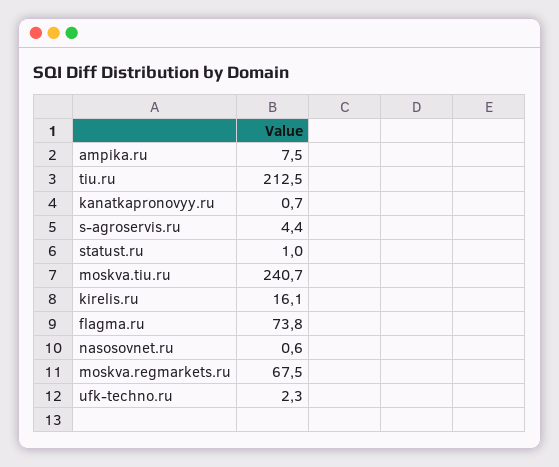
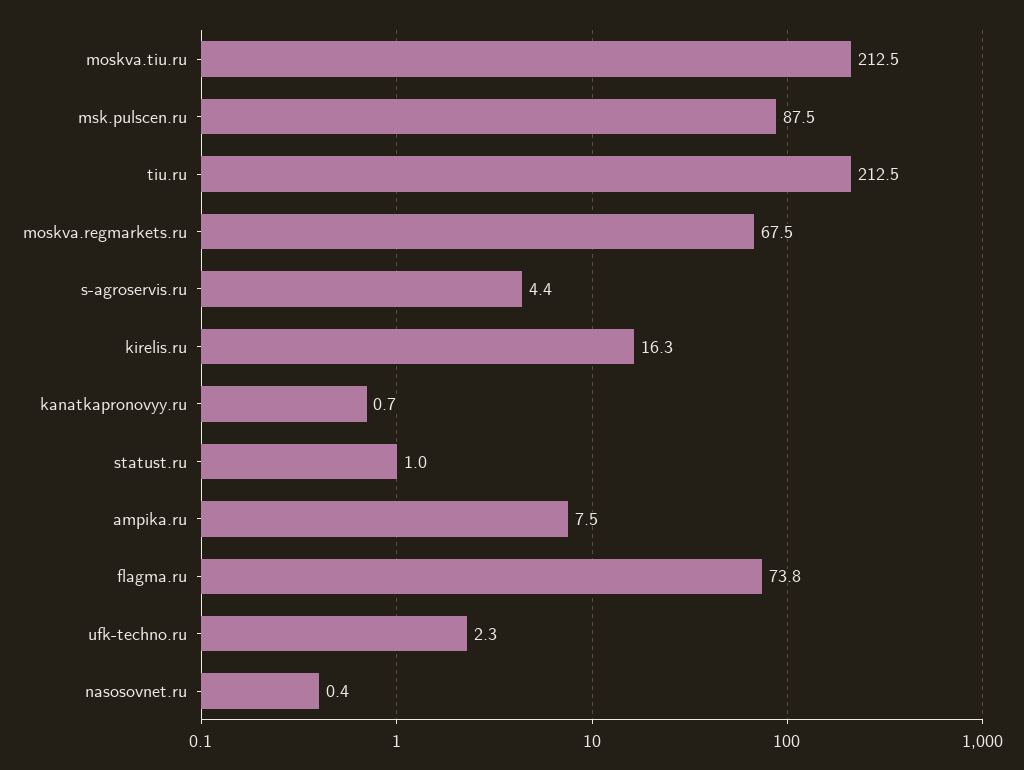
moskva.tiu.ru: 240.7 -> 212.5
kirelis.ru: 16.1 -> 16.3
nasosovnet.ru: 0.6 -> 0.4
msk.pulscen.ru: none -> 87.5

